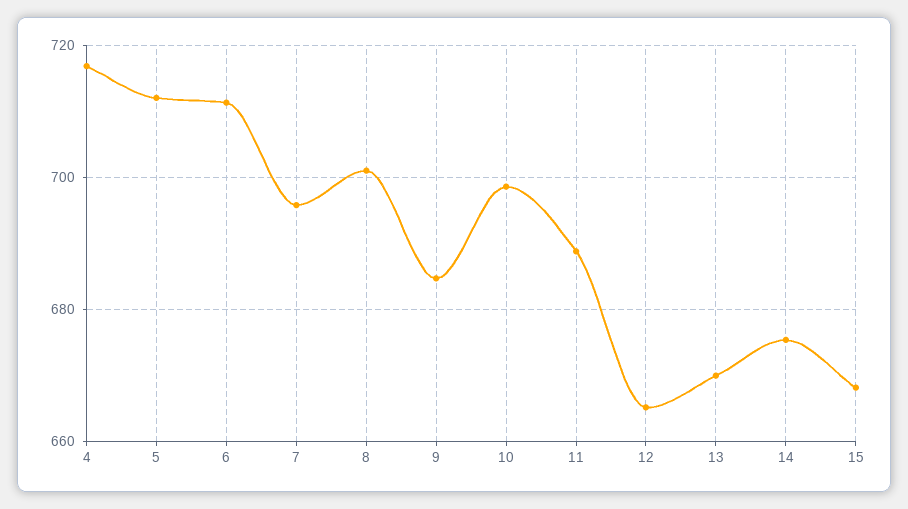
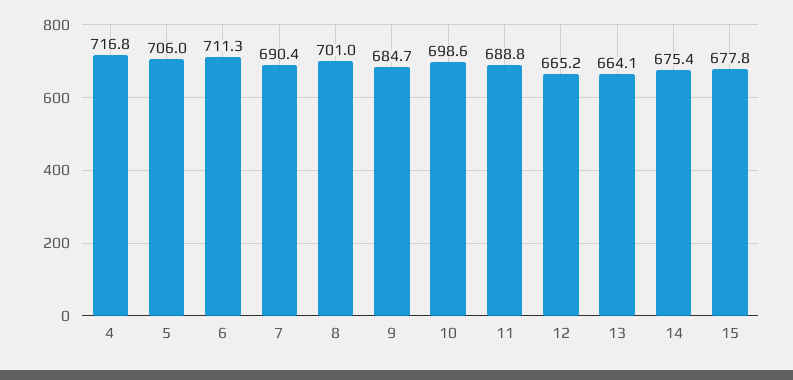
5: 712 -> 706
7: 696 -> 690.4
13: 670 -> 664.1
15: 668 -> 677.8

